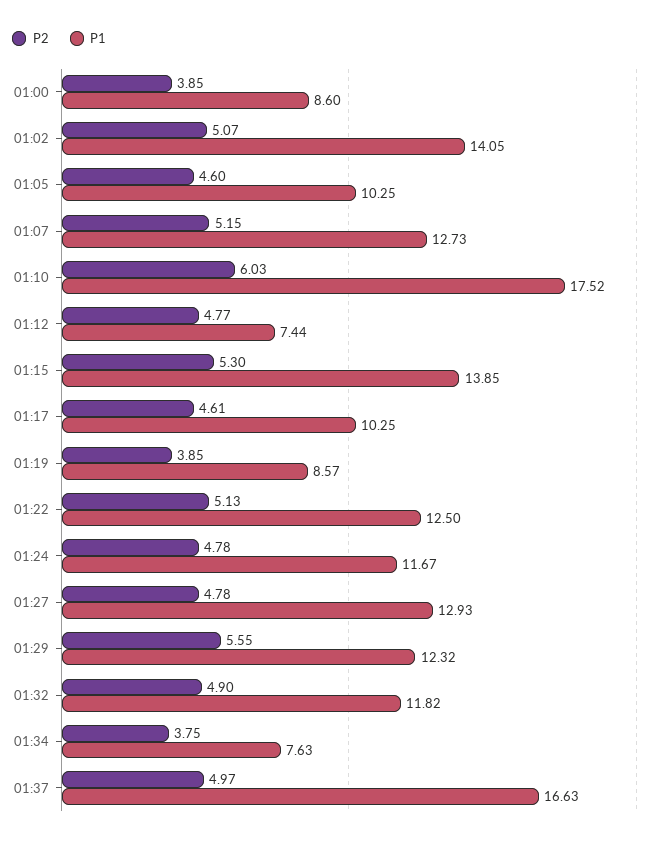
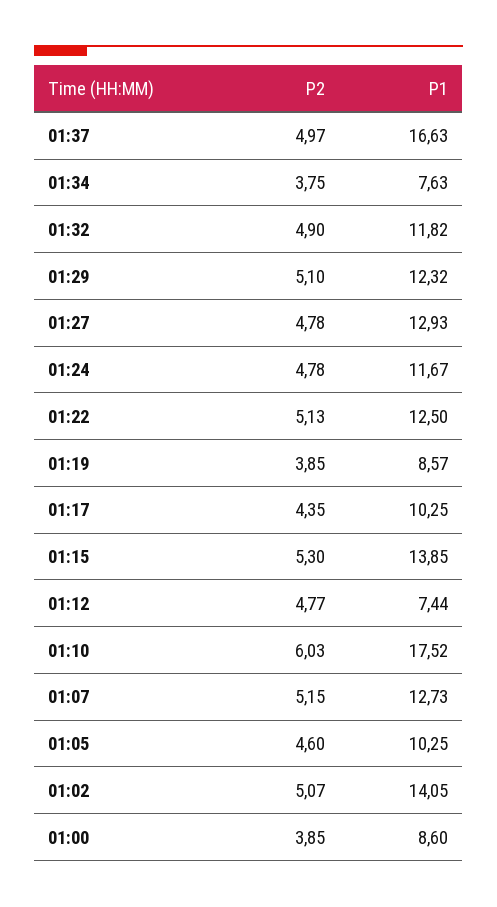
P2, 01:17: 4.61 -> 4.35
P2, 01:29: 5.55 -> 5.1

